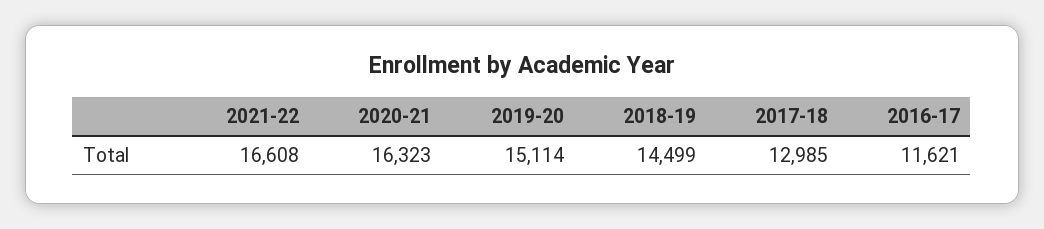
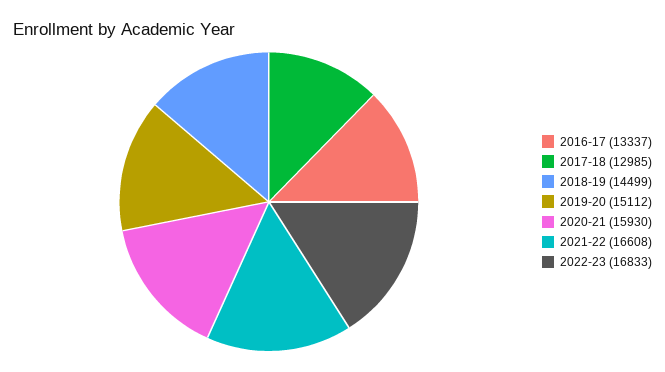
2020-21: 16323 -> 15930
2019-20: 15114 -> 15112
2016-17: 11621 -> 13337
2022-23: none -> 16833

